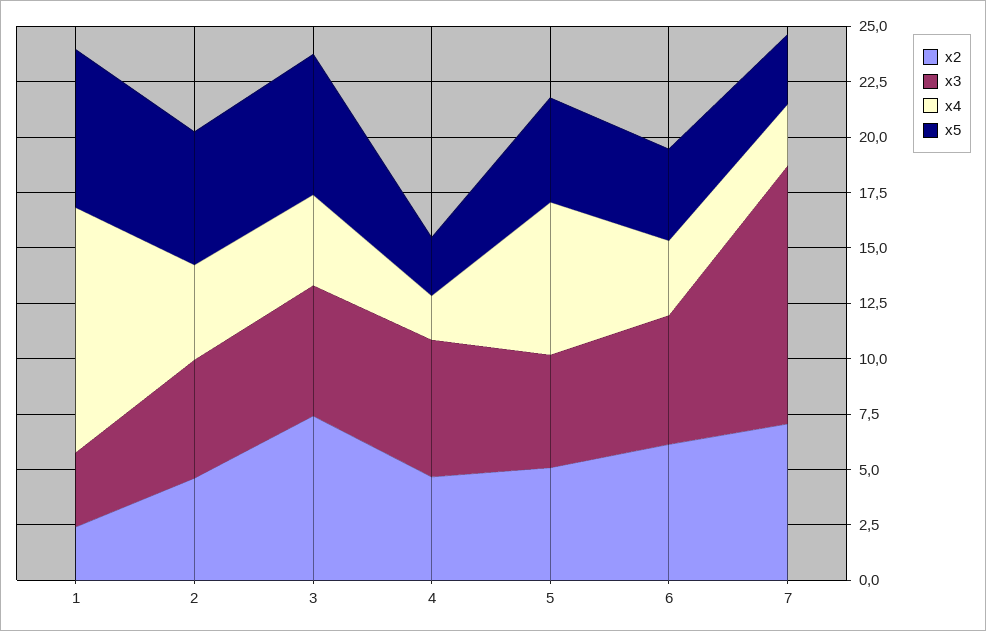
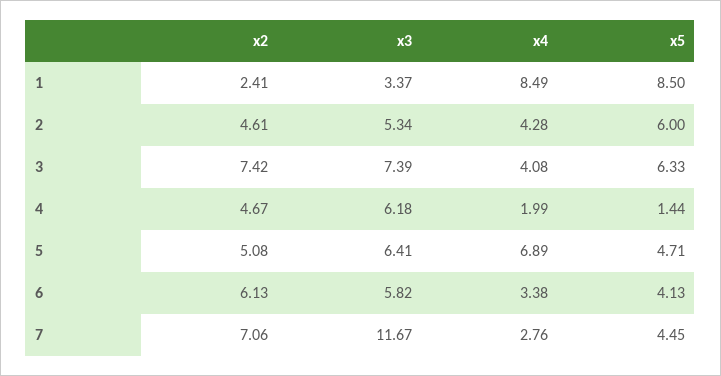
x4, 1: 11 -> 8.49
x5, 1: 7 -> 8.5
x3, 3: 6 -> 7.39
x5, 4: 2.5 -> 1.44
x3, 5: 5 -> 6.41
x5, 7: 3 -> 4.45

